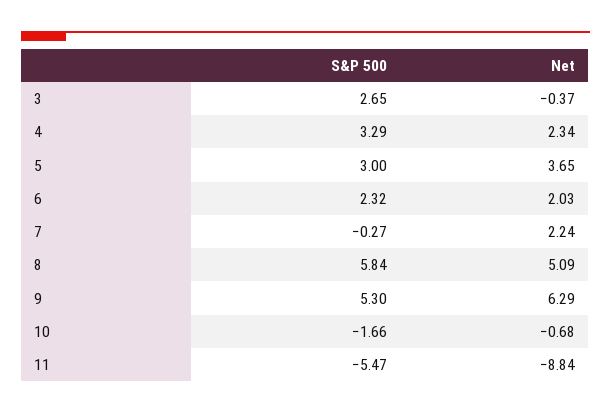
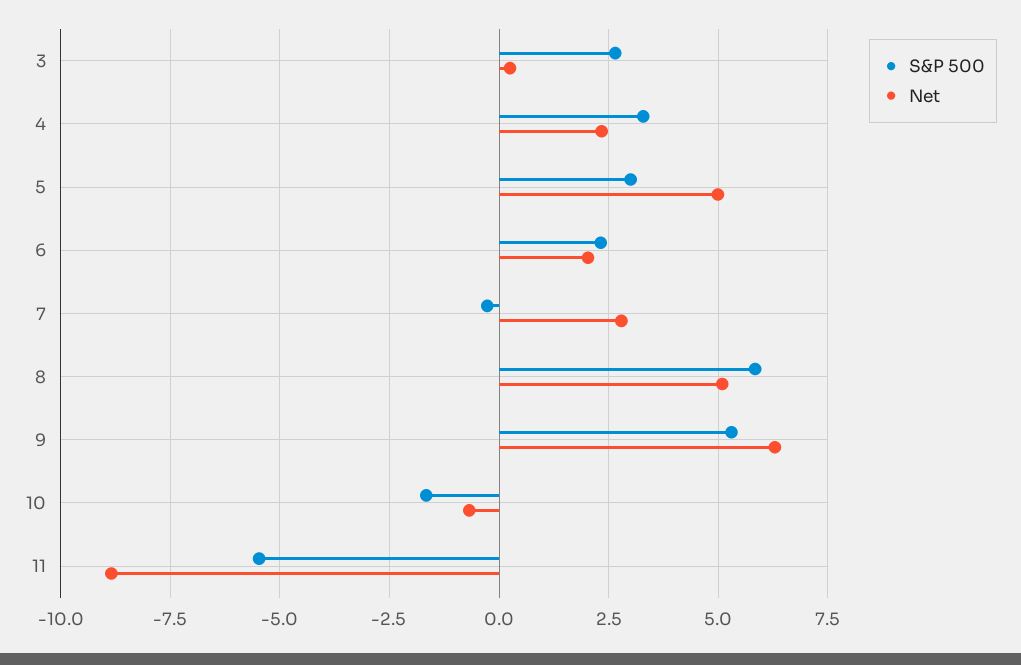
Net, 3: -0.37 -> 0.25
Net, 5: 3.65 -> 5
Net, 7: 2.24 -> 2.75

